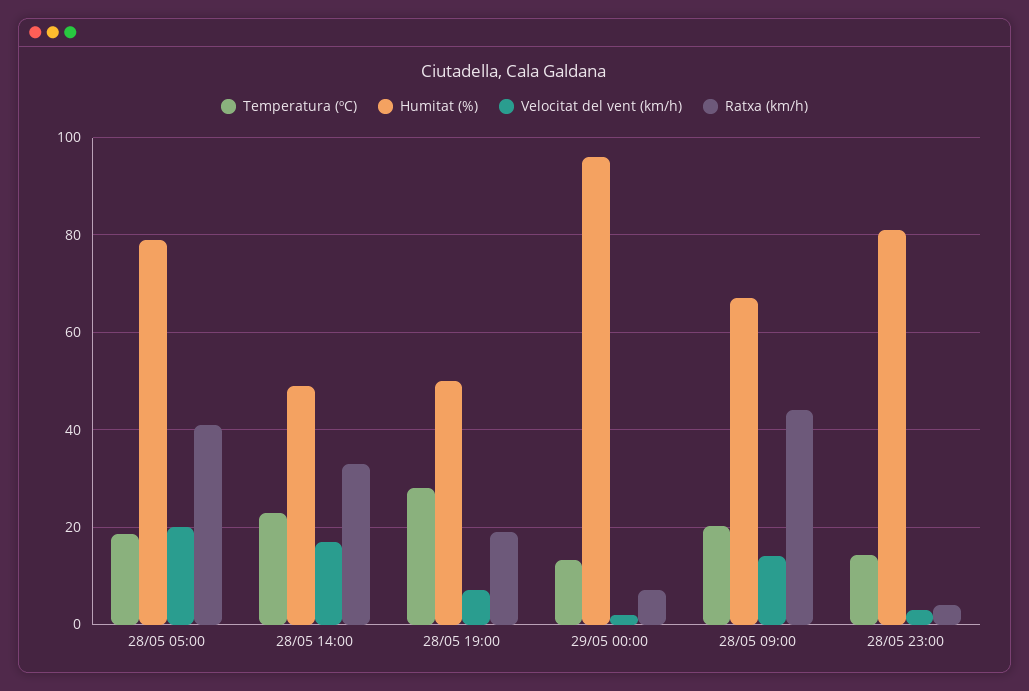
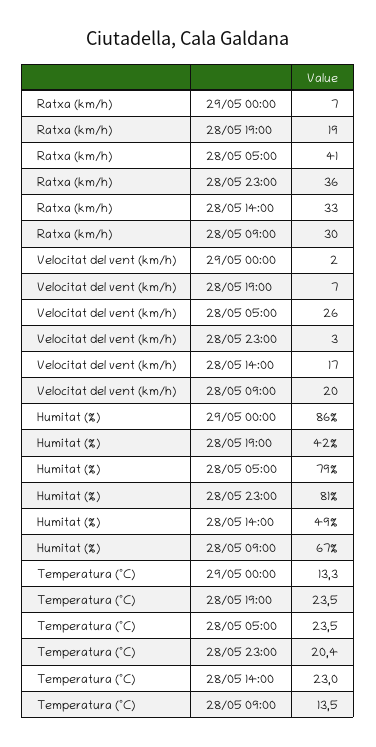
Temperatura (ºC), 28/05 05:00: 18 -> 23.5
Velocitat del vent (km/h), 28/05 05:00: 20 -> 26
Temperatura (ºC), 28/05 19:00: 28 -> 23.5
Humitat (%), 28/05 19:00: 50 -> 42
Humitat (%), 29/05 00:00: 96 -> 86
Temperatura (ºC), 28/05 09:00: 20 -> 13.5
Velocitat del vent (km/h), 28/05 09:00: 14 -> 20
Ratxa (km/h), 28/05 09:00: 44 -> 30
Temperatura (ºC), 28/05 23:00: 14 -> 20.4
Ratxa (km/h), 28/05 23:00: 4 -> 36

